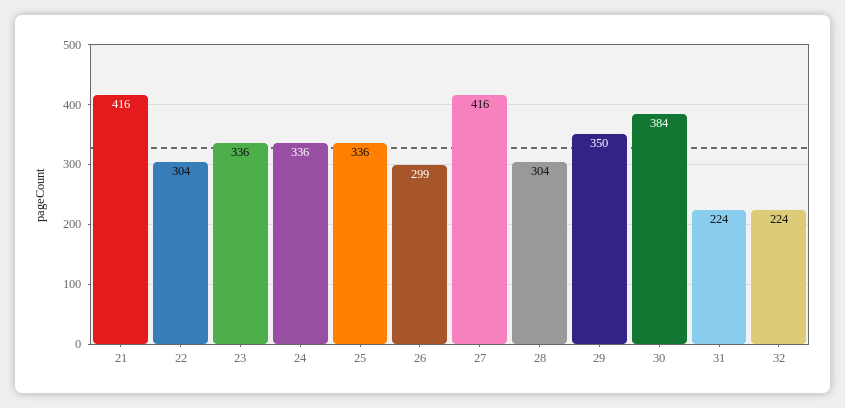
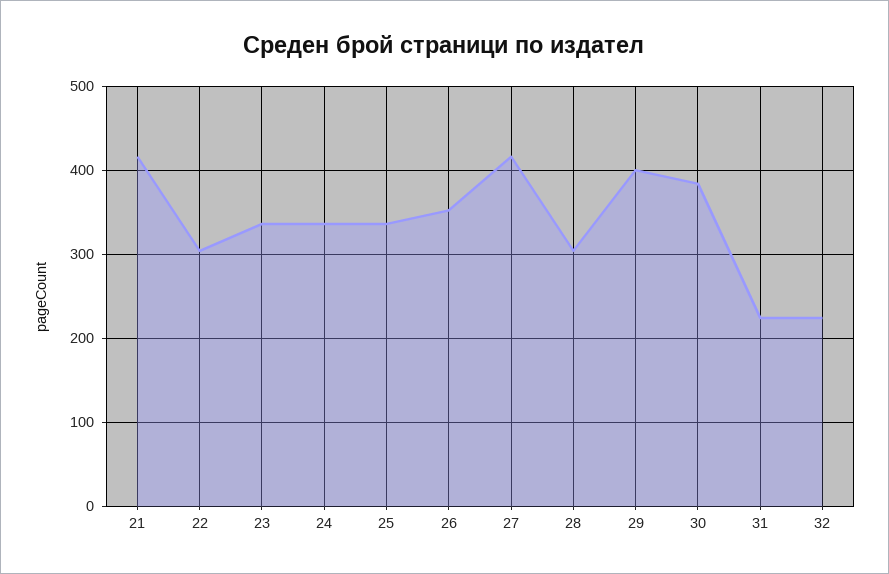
26: 299 -> 350
29: 350 -> 400

